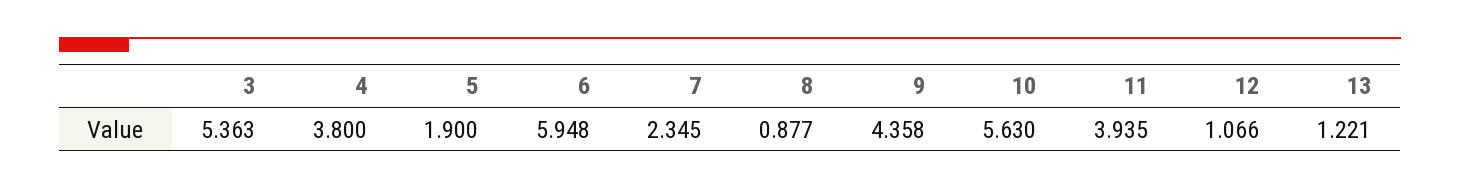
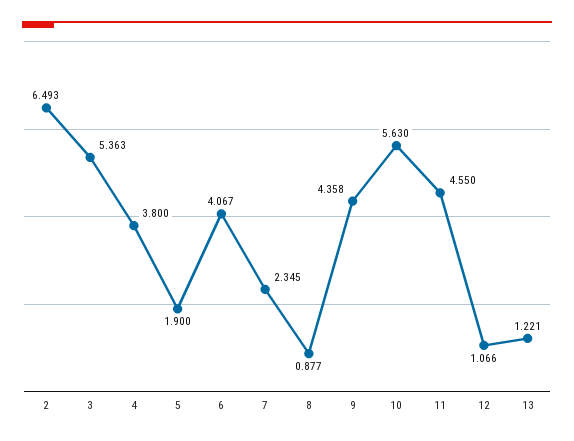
6: 5.948 -> 4.067
11: 3.935 -> 4.55
2: none -> 6.493

